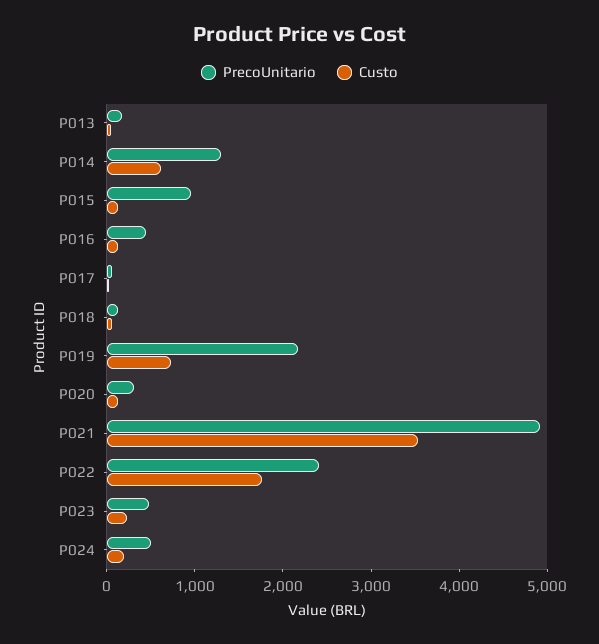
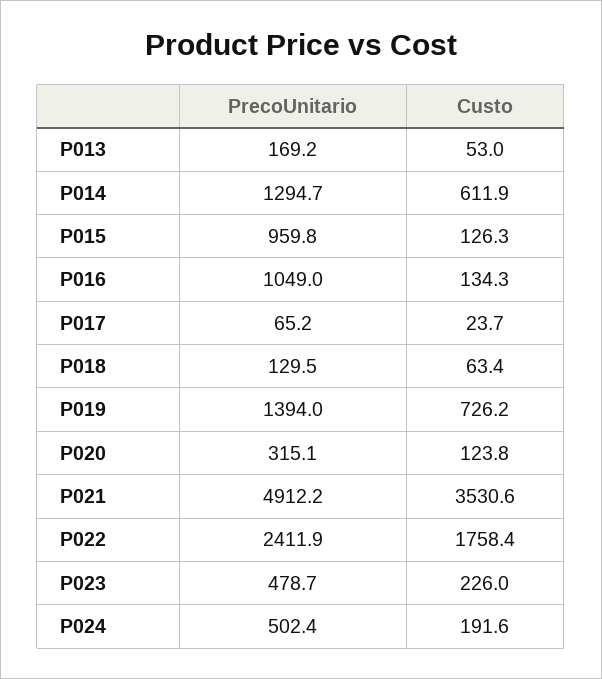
PrecoUnitario, P016: 400 -> 1049
PrecoUnitario, P019: 2200 -> 1394

